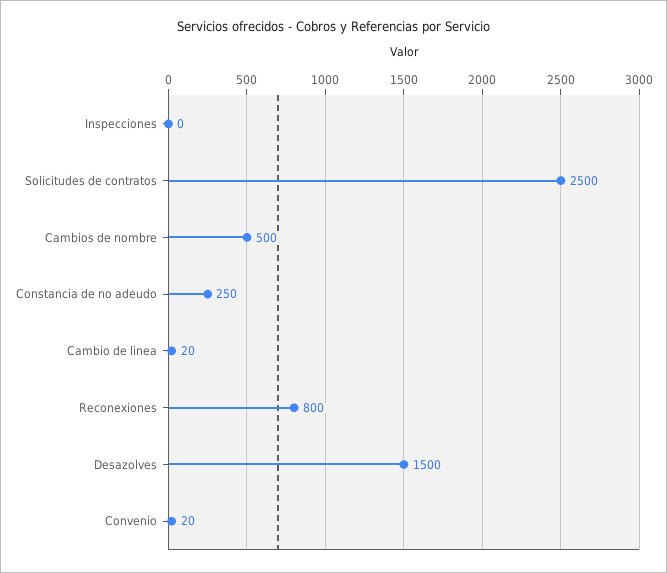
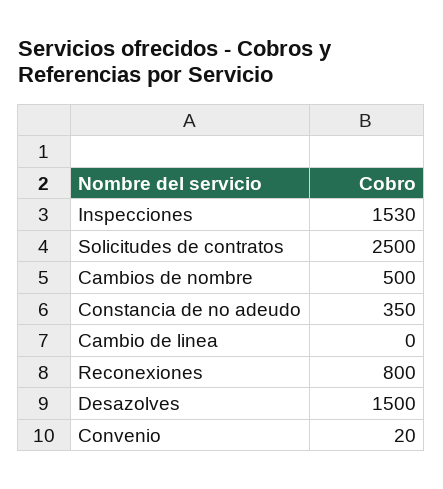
Inspecciones: 0 -> 1530
Constancia de no adeudo: 250 -> 350
Cambio de linea: 20 -> 0

